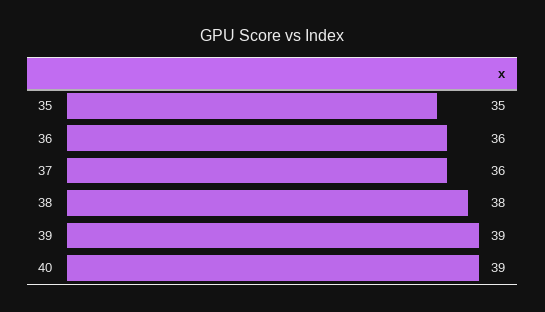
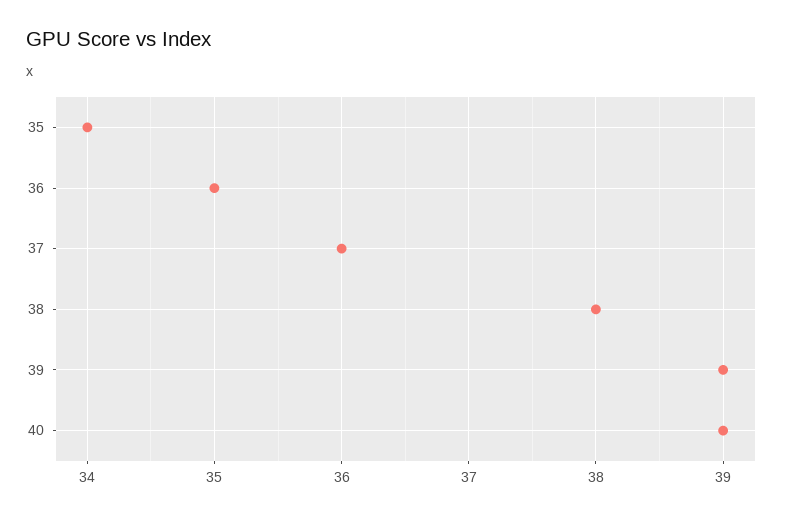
35: 35 -> 34
36: 36 -> 35

